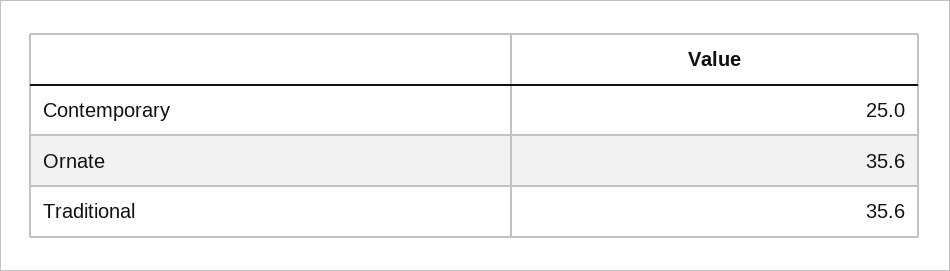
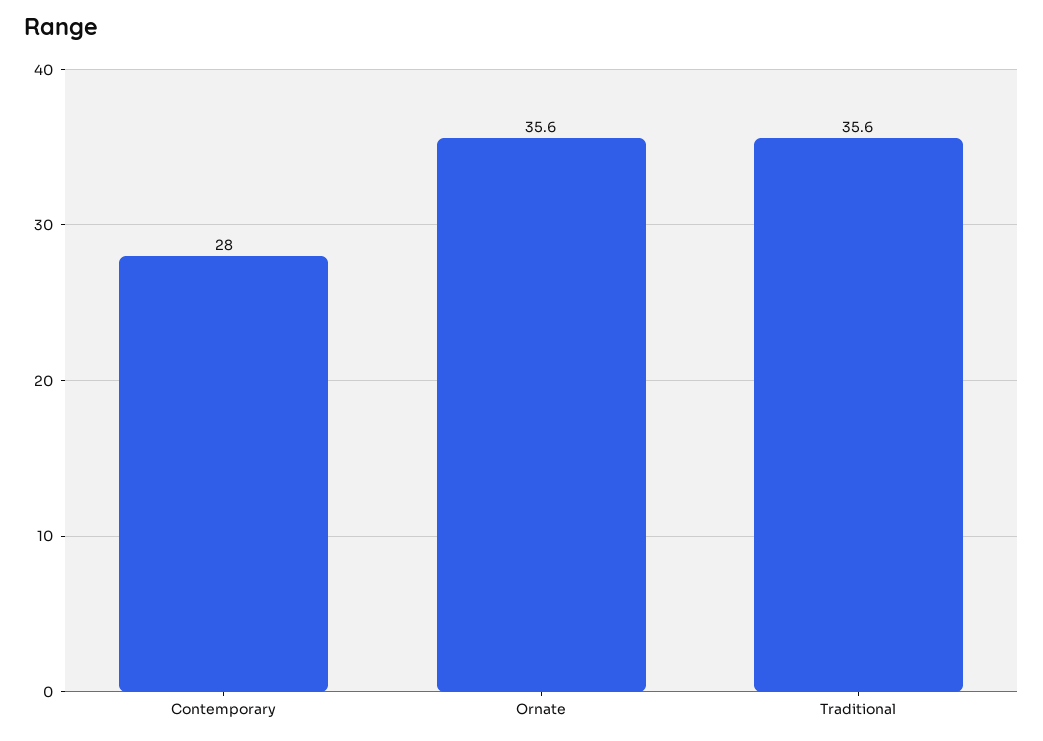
Contemporary: 25 -> 28

